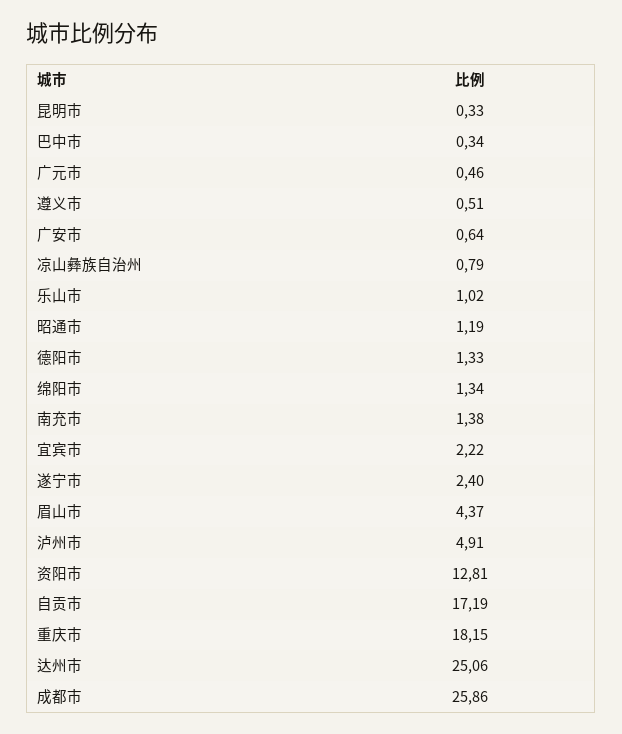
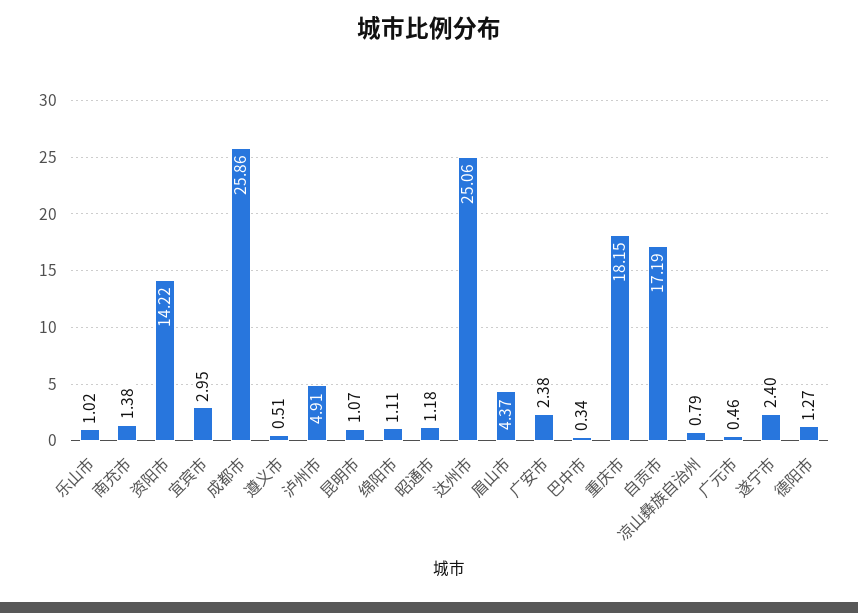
昆明市: 0.33 -> 1.07
广安市: 0.64 -> 2.38
昭通市: 1.19 -> 1.18
德阳市: 1.33 -> 1.27
绵阳市: 1.34 -> 1.11
宜宾市: 2.22 -> 2.95
资阳市: 12.81 -> 14.22

